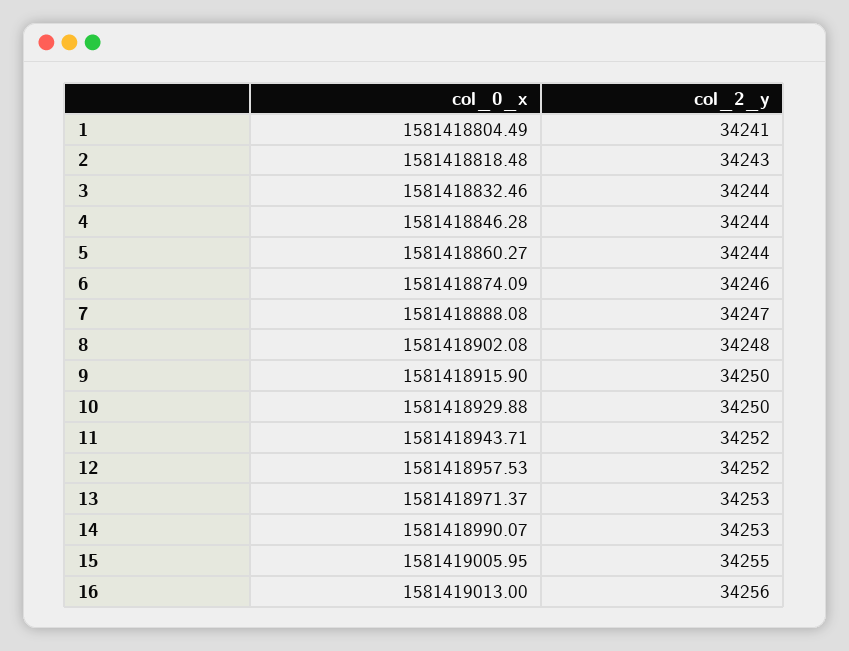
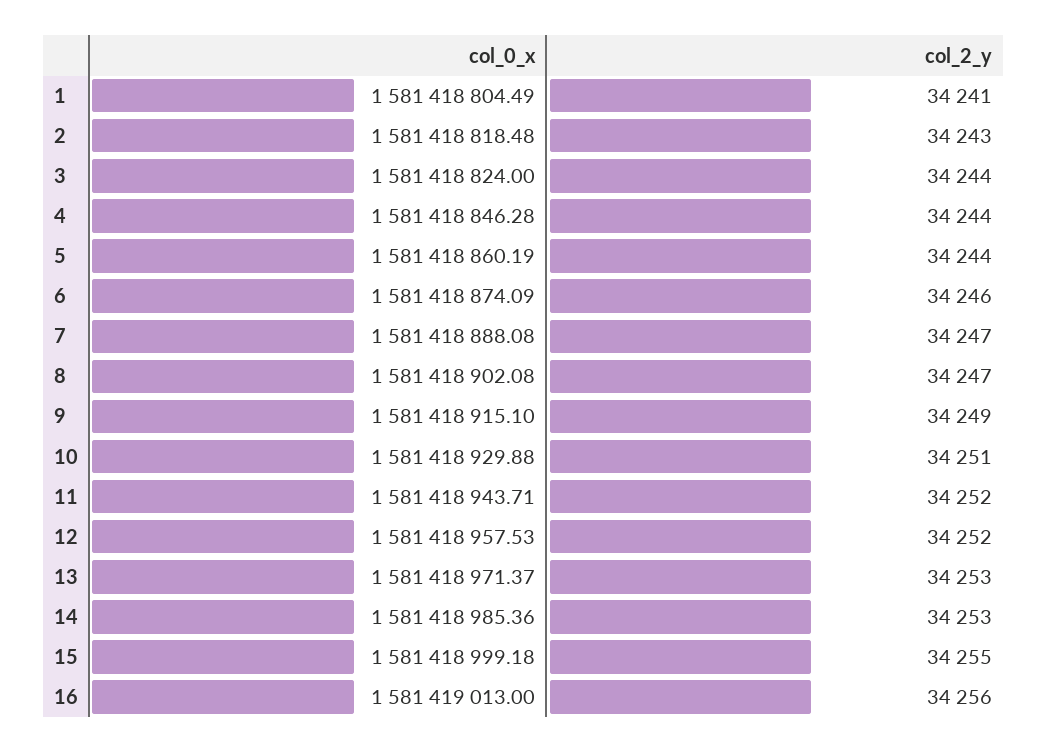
col_0_x, 3: 1581418832.46 -> 1581418824
col_0_x, 5: 1581418860.27 -> 1581418860.19
col_2_y, 8: 34248 -> 34247
col_0_x, 9: 1581418915.9 -> 1581418915.1
col_2_y, 9: 34250 -> 34249
col_2_y, 10: 34250 -> 34251
col_0_x, 14: 1581418990.07 -> 1581418985.36
col_0_x, 15: 1581419005.95 -> 1581418999.18

